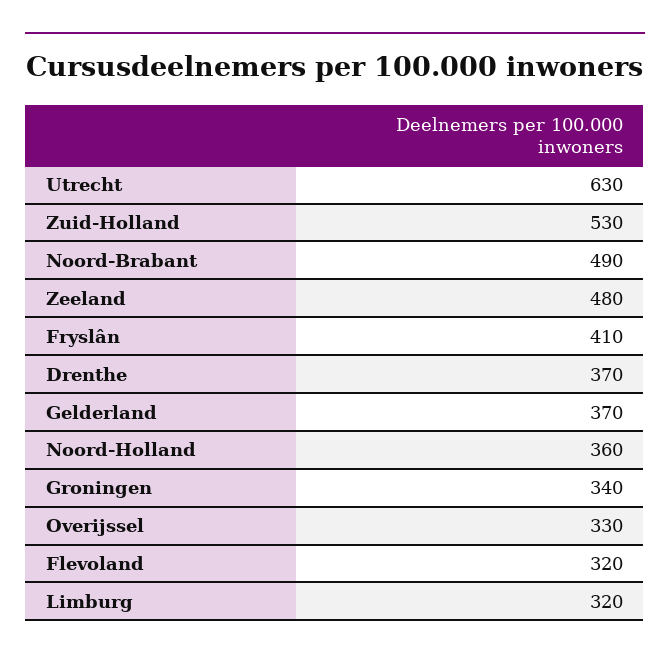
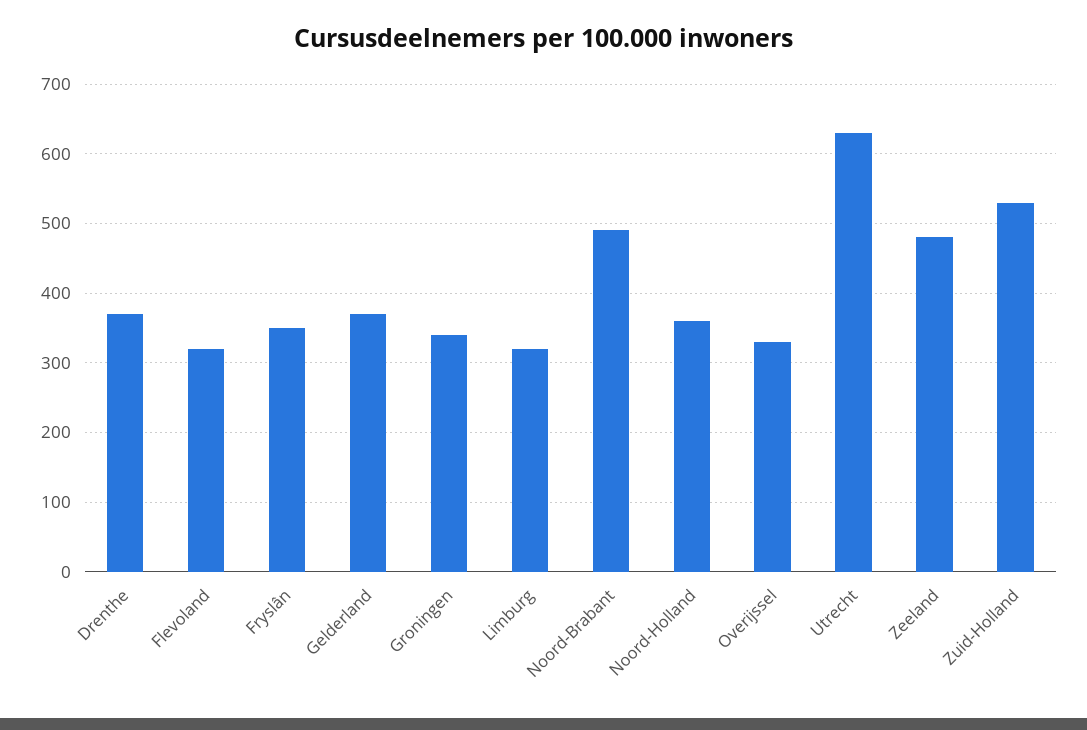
Fryslân: 410 -> 350

